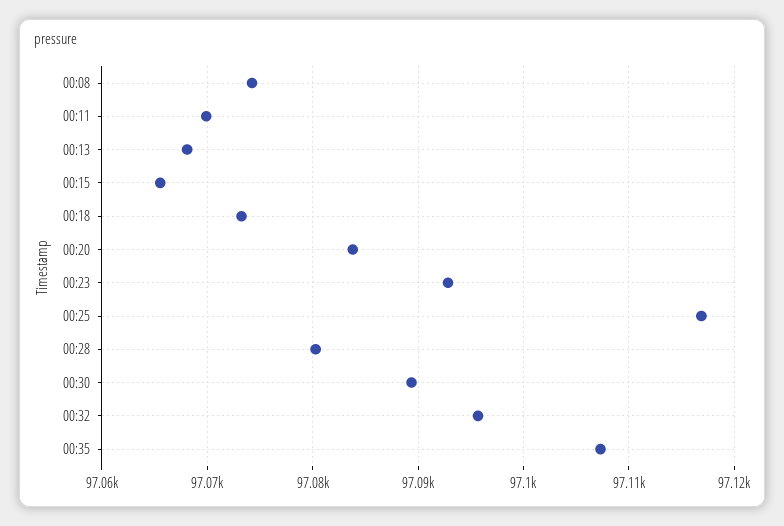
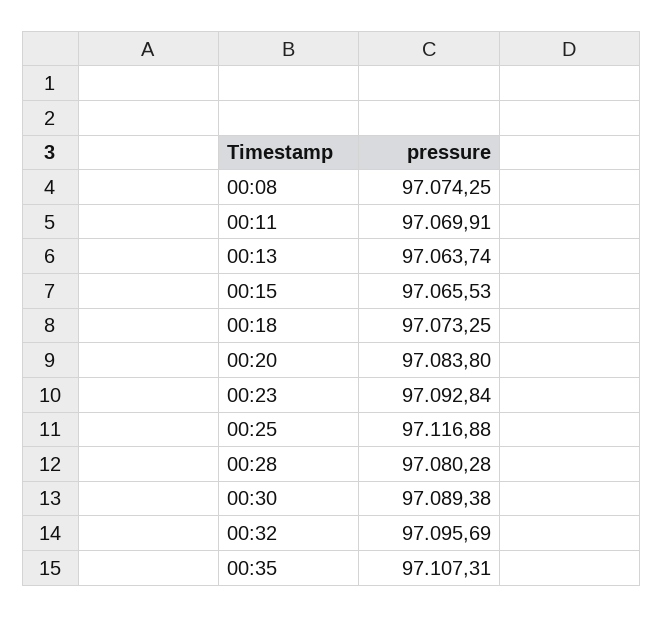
00:13: 97068 -> 97063.74

